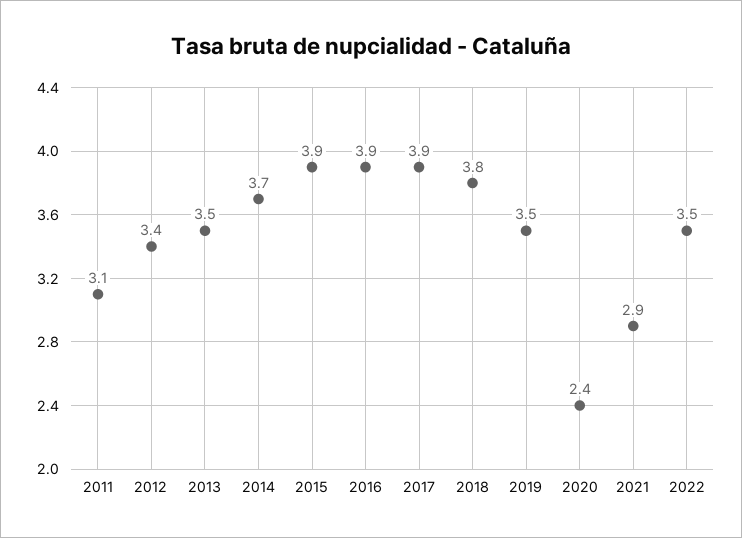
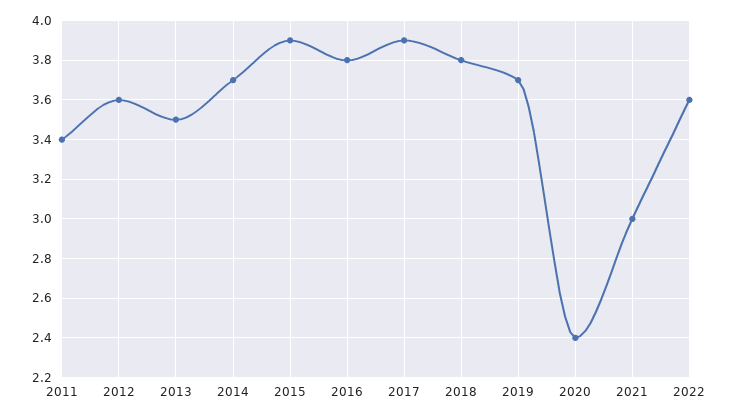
2011: 3.1 -> 3.4
2012: 3.4 -> 3.6
2016: 3.9 -> 3.8
2019: 3.5 -> 3.7
2021: 2.9 -> 3
2022: 3.5 -> 3.6

